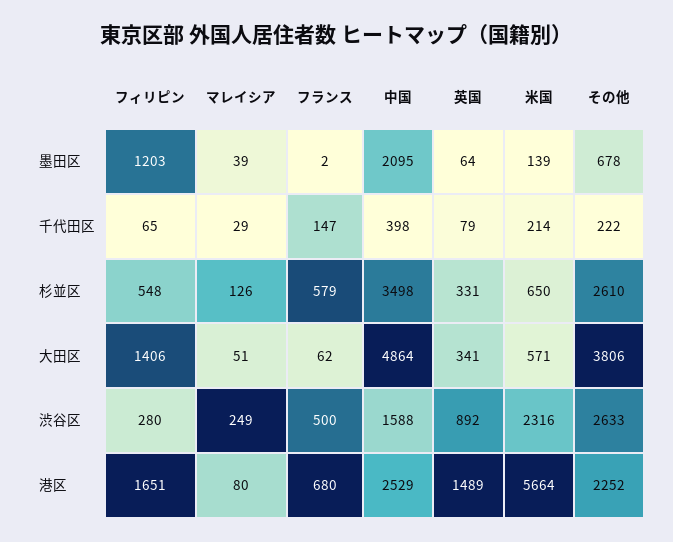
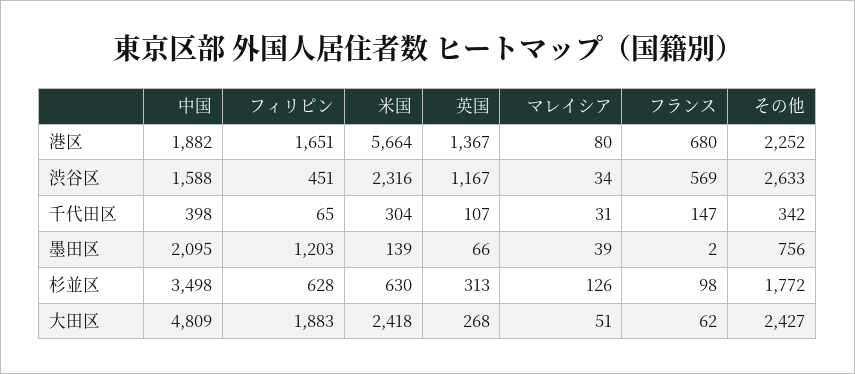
英国, 墨田区: 64 -> 66
その他, 墨田区: 678 -> 756
マレイシア, 千代田区: 29 -> 31
英国, 千代田区: 79 -> 107
米国, 千代田区: 214 -> 304
その他, 千代田区: 222 -> 342
フィリピン, 杉並区: 548 -> 628
フランス, 杉並区: 579 -> 98
英国, 杉並区: 331 -> 313
米国, 杉並区: 650 -> 630
その他, 杉並区: 2610 -> 1772
フィリピン, 大田区: 1406 -> 1883
中国, 大田区: 4864 -> 4809
英国, 大田区: 341 -> 268
米国, 大田区: 571 -> 2418
その他, 大田区: 3806 -> 2427
フィリピン, 渋谷区: 280 -> 451
マレイシア, 渋谷区: 249 -> 34
フランス, 渋谷区: 500 -> 569
英国, 渋谷区: 892 -> 1167
中国, 港区: 2529 -> 1882
英国, 港区: 1489 -> 1367

